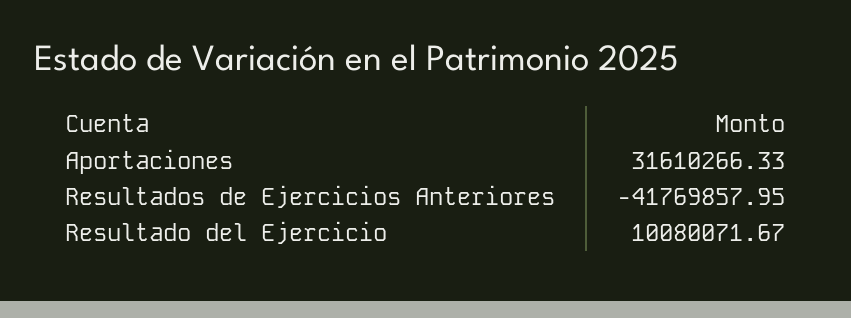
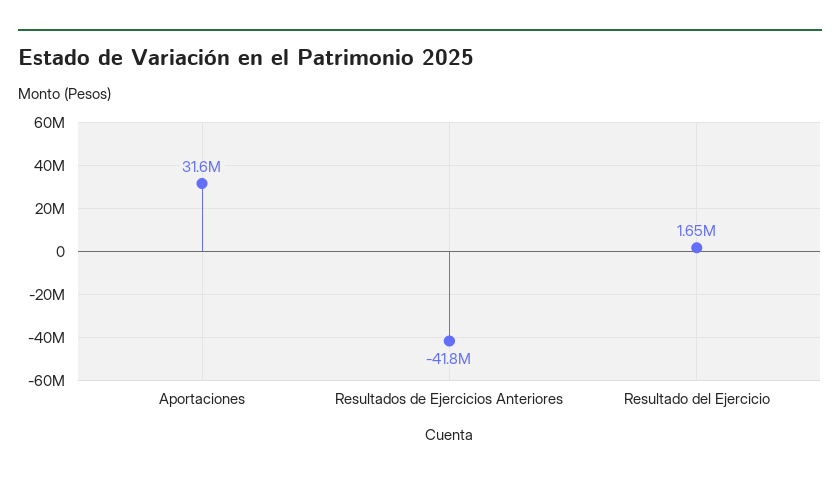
Resultado del Ejercicio: 10080071.67 -> 1650000

